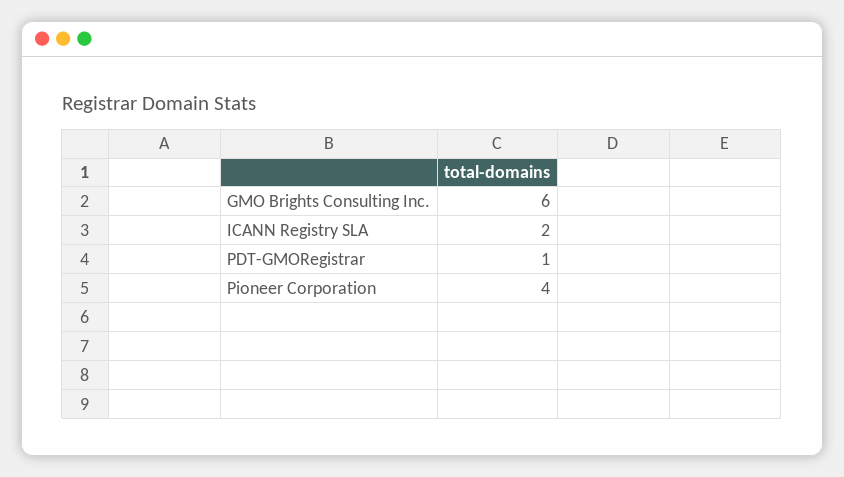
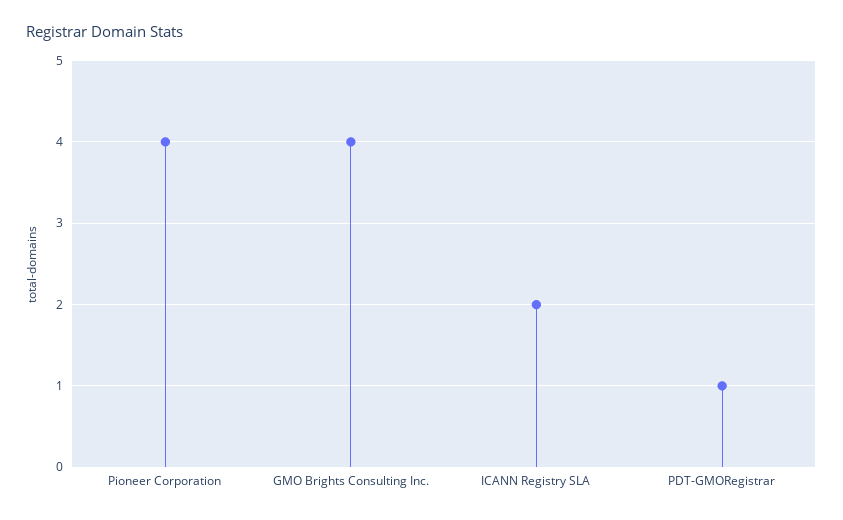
GMO Brights Consulting Inc.: 6 -> 4

